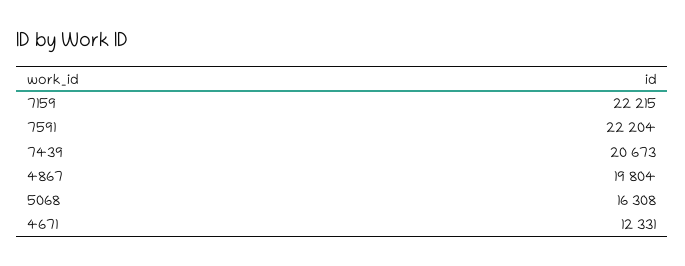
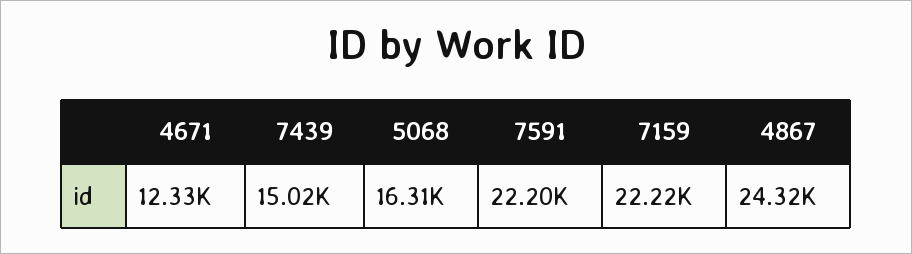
7439: 20673 -> 15020
4867: 19804 -> 24320

